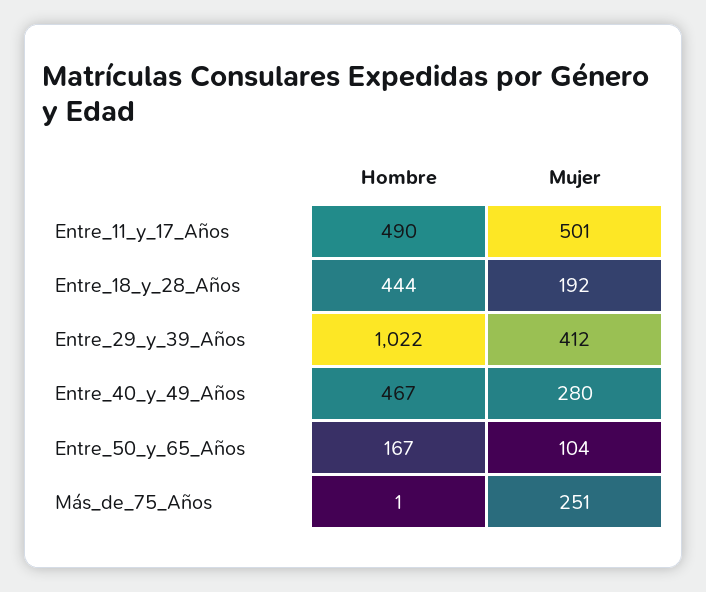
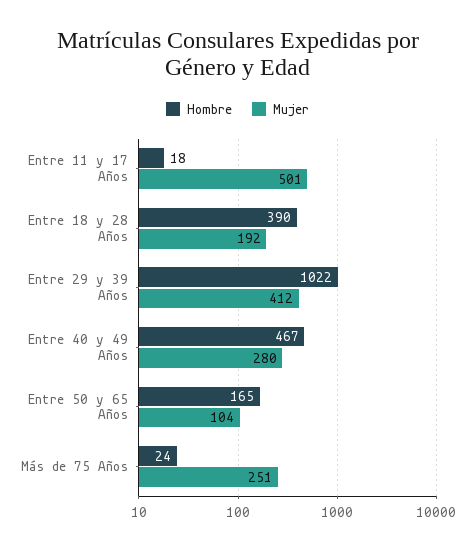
Hombre, Entre_11_y_17_Años: 490 -> 18
Hombre, Entre_18_y_28_Años: 444 -> 390
Hombre, Entre_50_y_65_Años: 167 -> 165
Hombre, Más_de_75_Años: 1 -> 24

